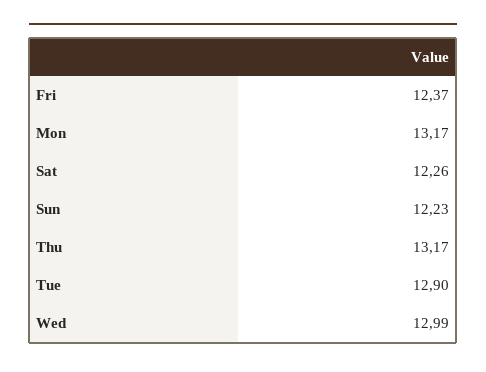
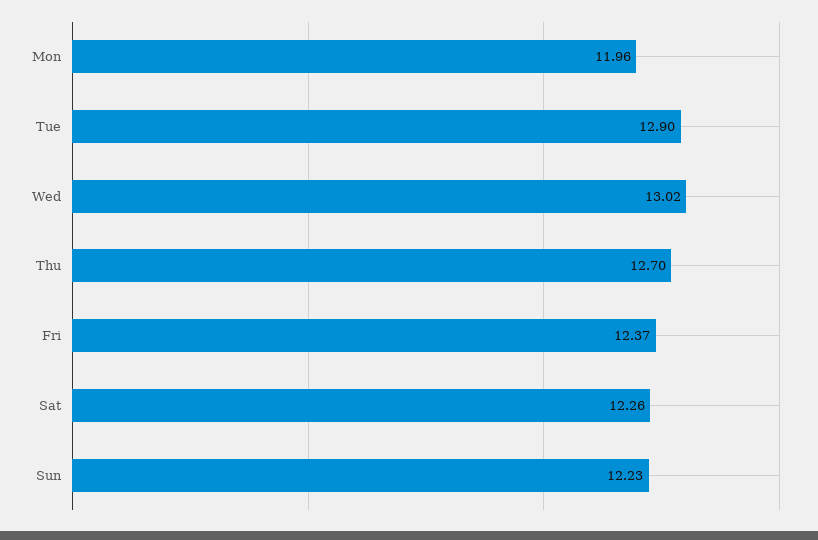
Mon: 13.17 -> 11.96
Thu: 13.17 -> 12.7
Wed: 12.99 -> 13.02

